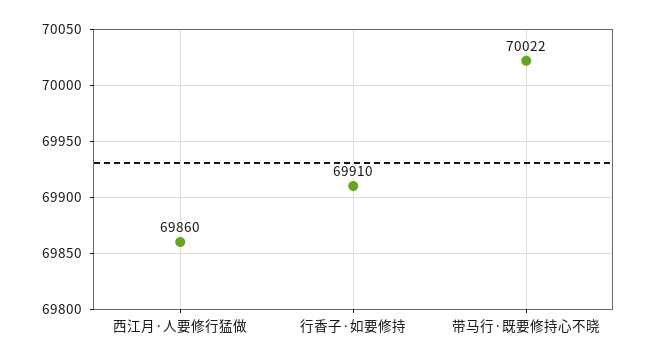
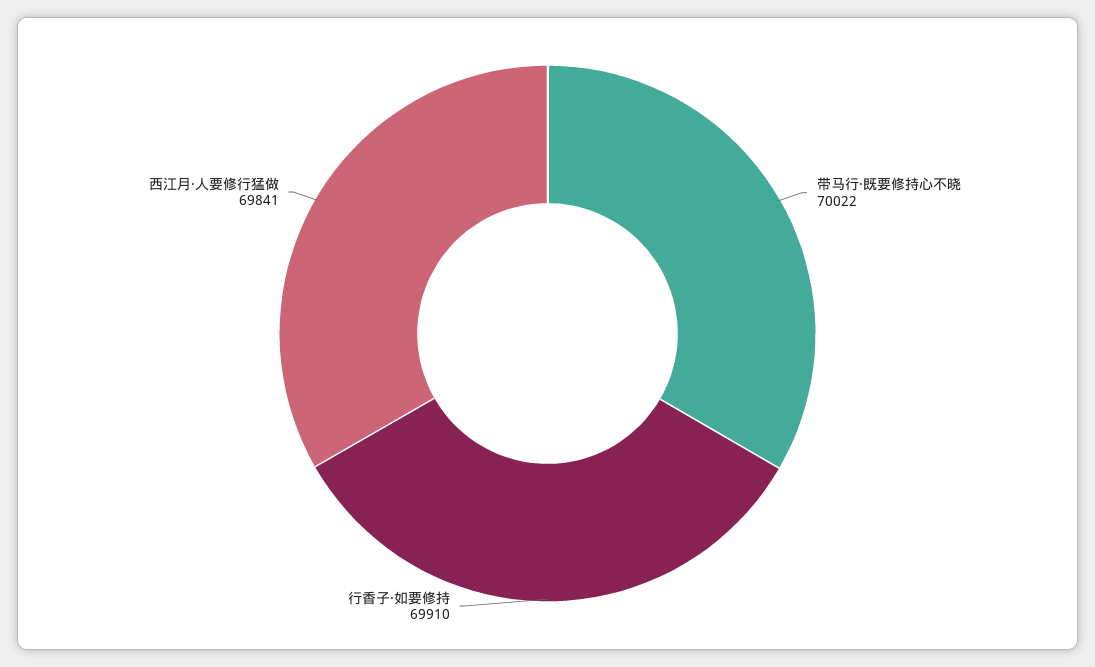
西江月·人要修行猛做: 69860 -> 69841

